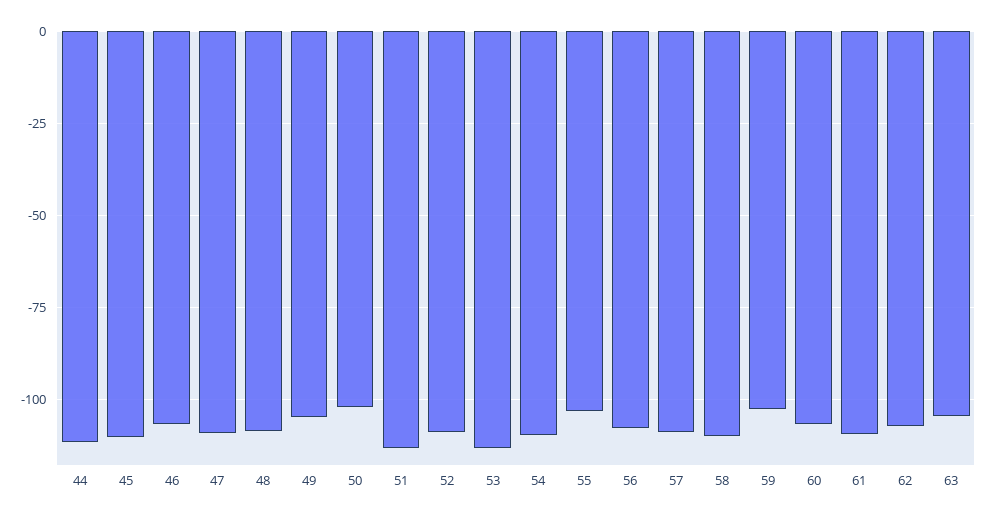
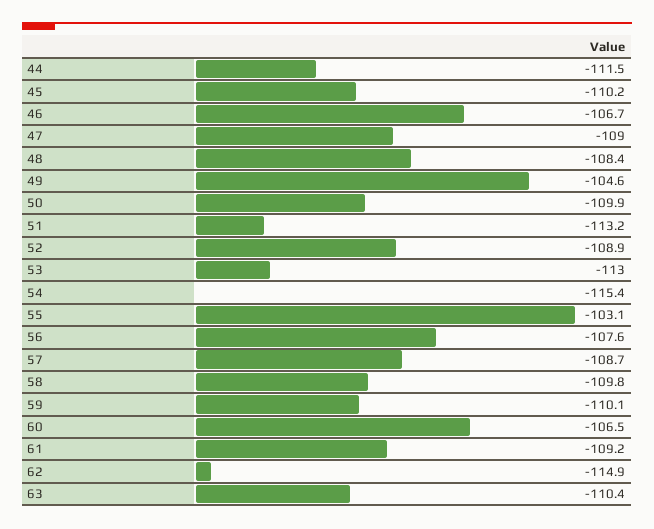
50: -102.5 -> -109.9
54: -110 -> -115.4
59: -102.5 -> -110.1
62: -107.5 -> -114.9
63: -105 -> -110.4

